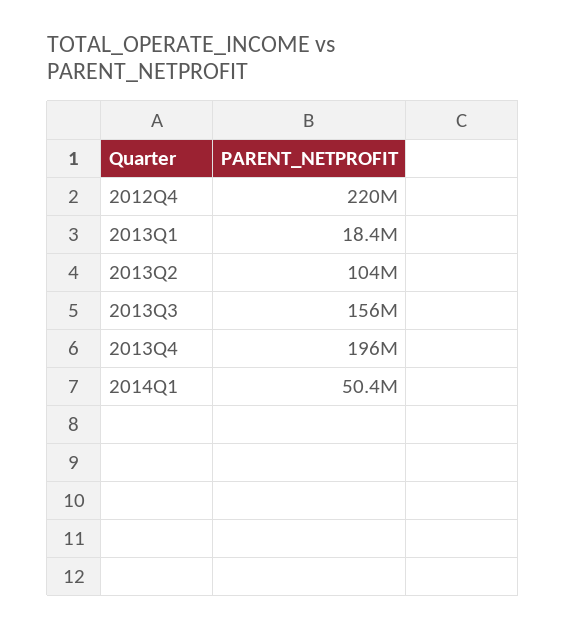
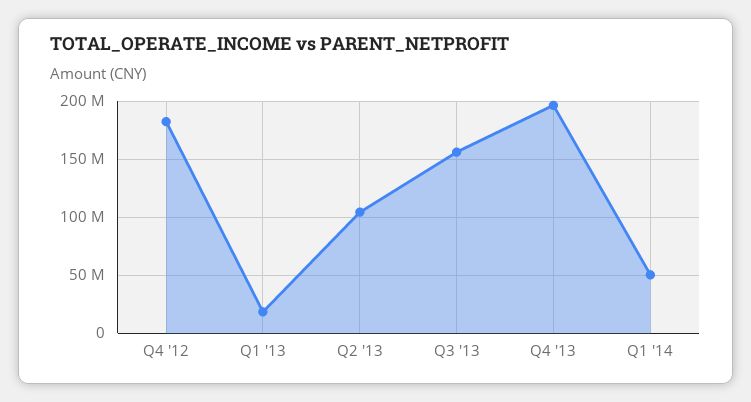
2012Q4: 220000000 -> 180000000

